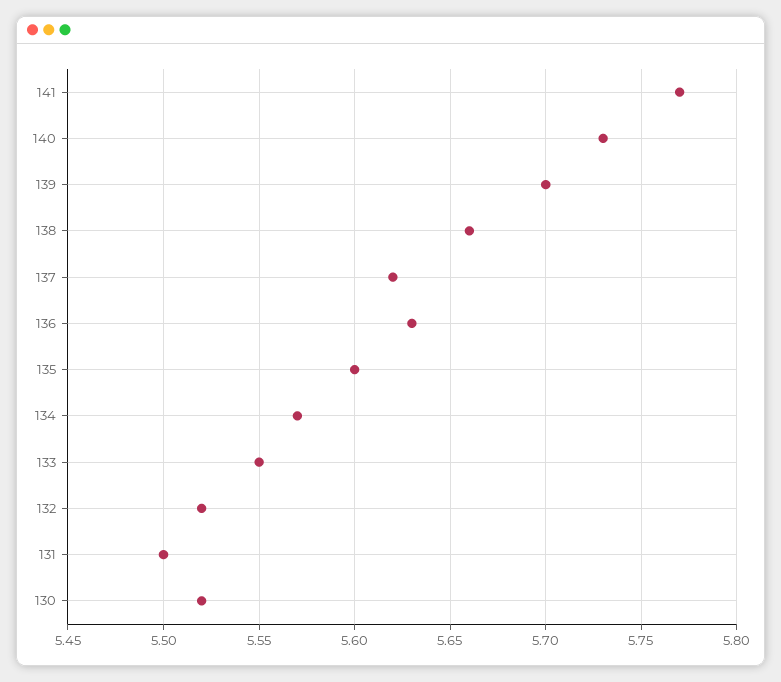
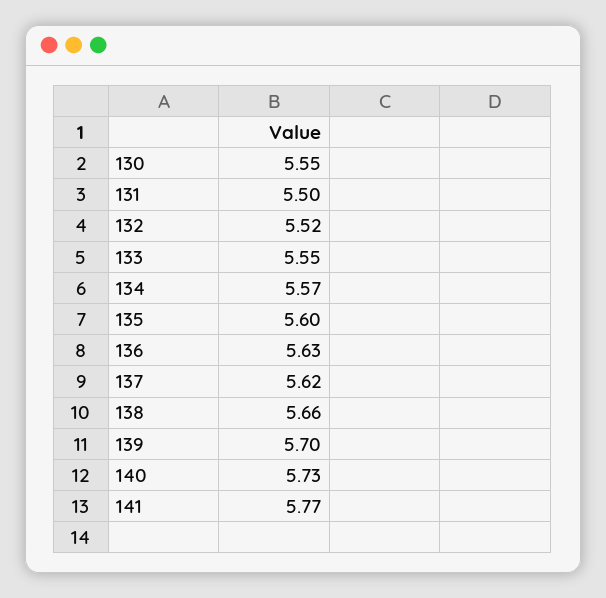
130: 5.52 -> 5.55

